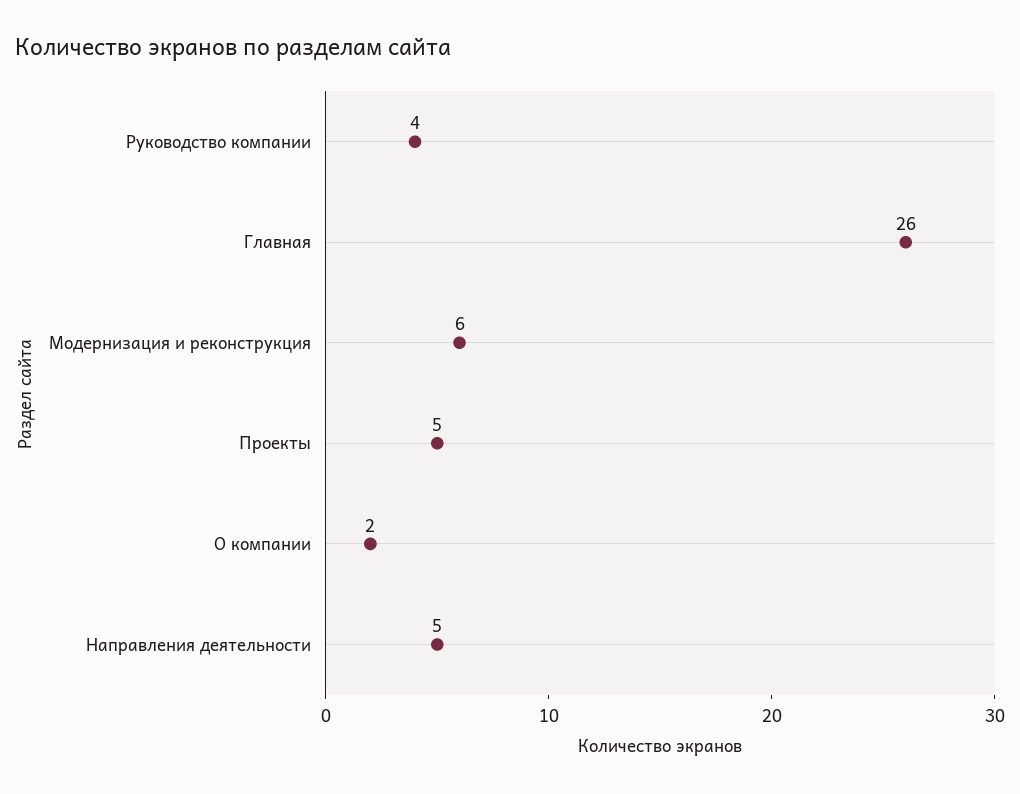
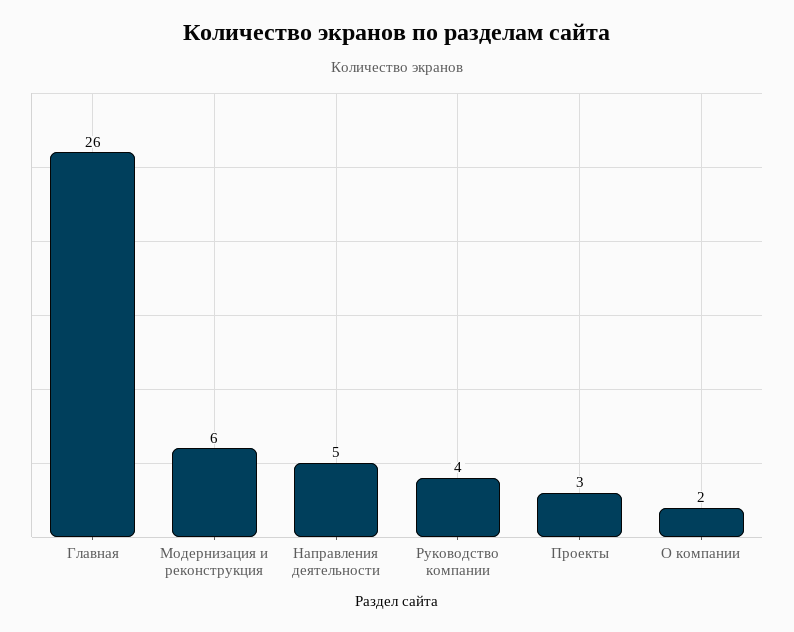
Проекты: 5 -> 3

